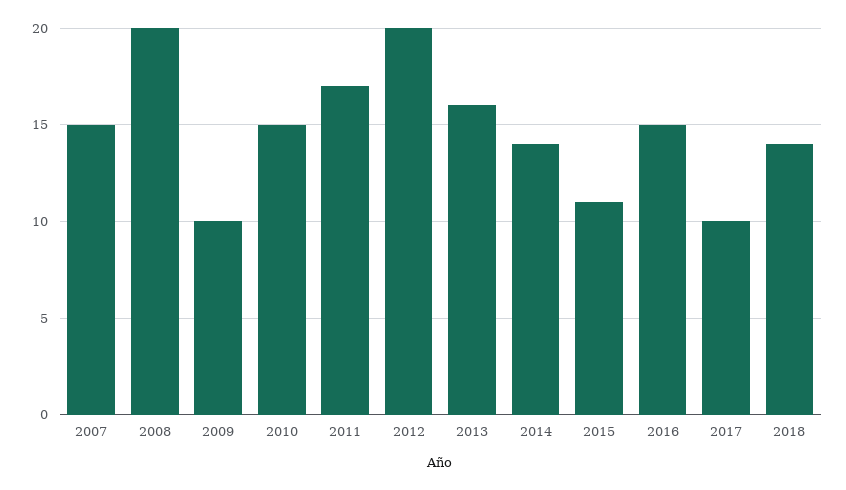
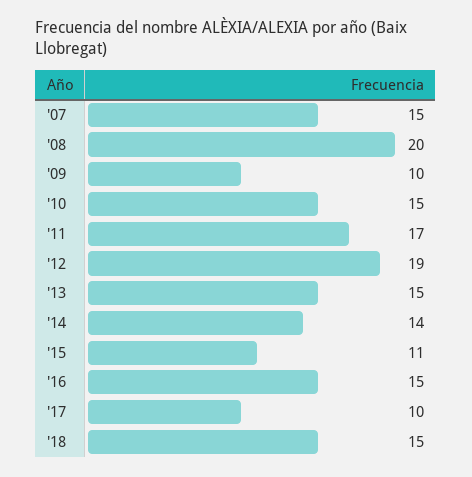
2012: 20 -> 19
2013: 16 -> 15
2018: 14 -> 15

